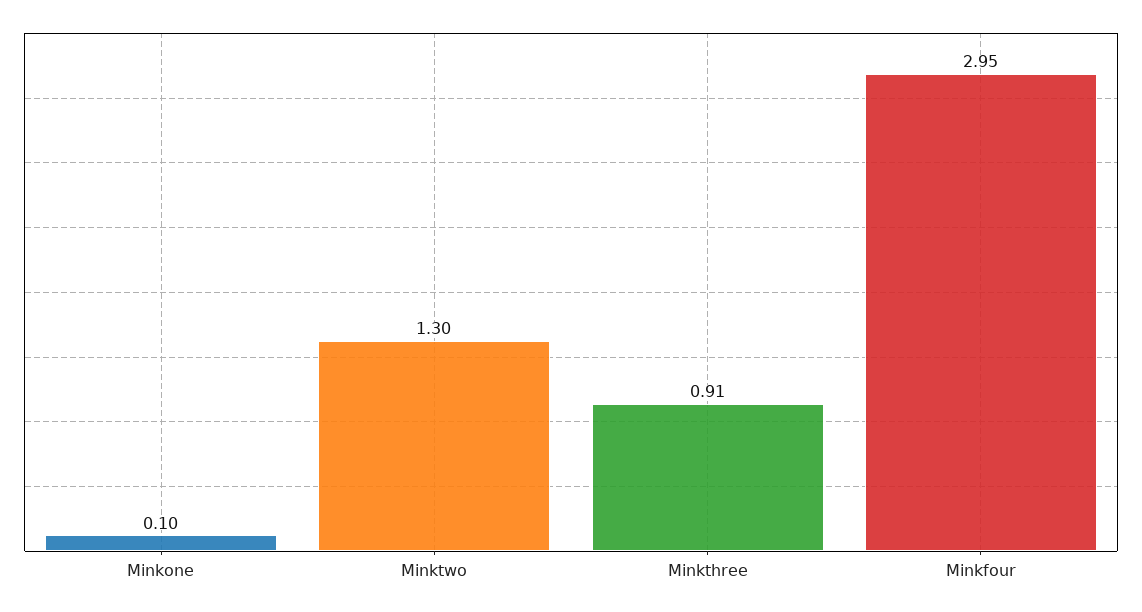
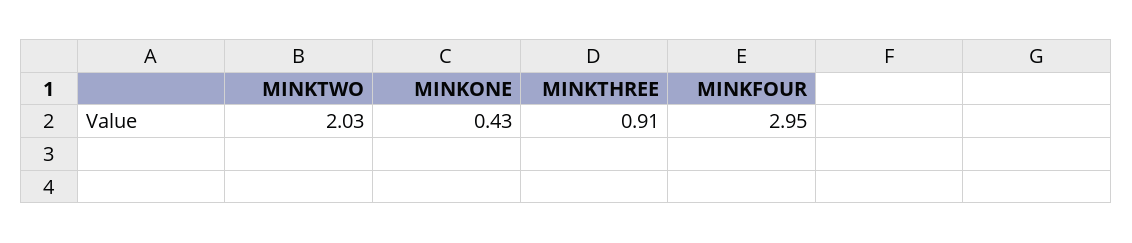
Minkone: 0.1 -> 0.43
Minktwo: 1.3 -> 2.03

